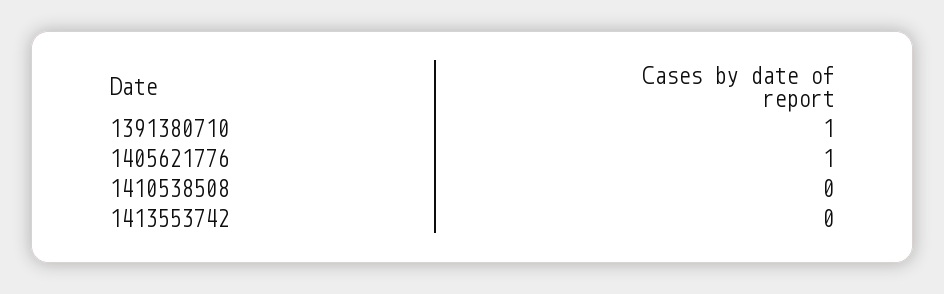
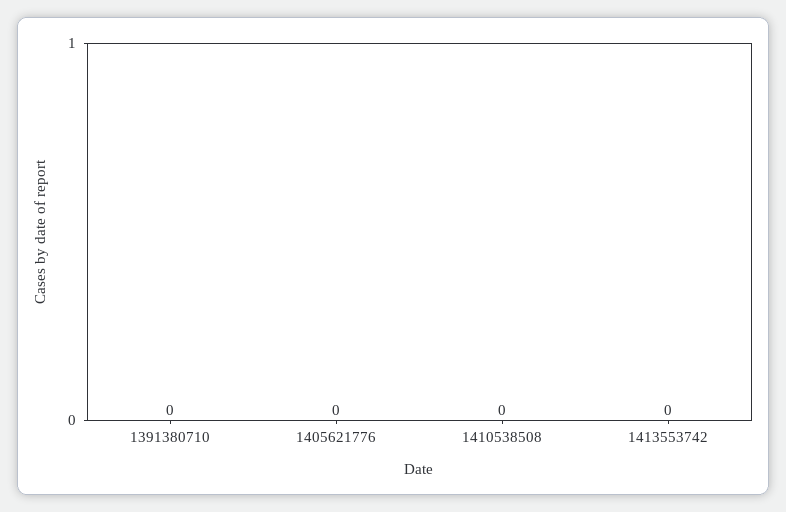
1391380710: 1 -> 0
1405621776: 1 -> 0

